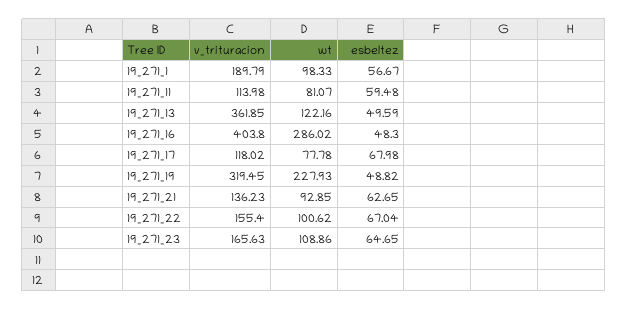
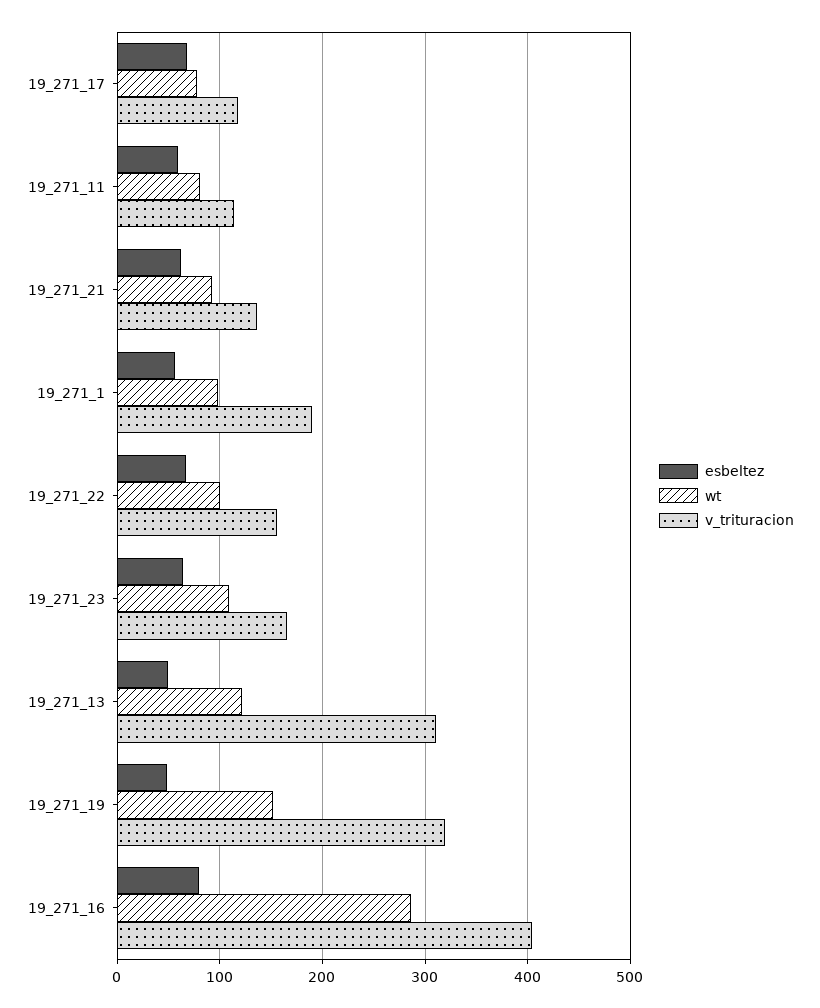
v_trituracion, 19_271_13: 361.85 -> 310
esbeltez, 19_271_16: 48.3 -> 80
wt, 19_271_19: 227.93 -> 150

